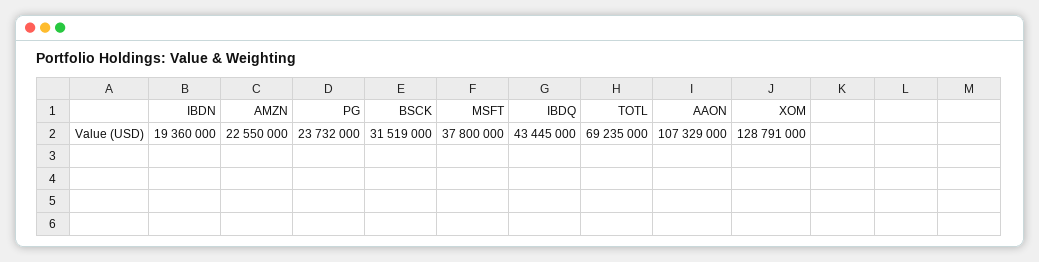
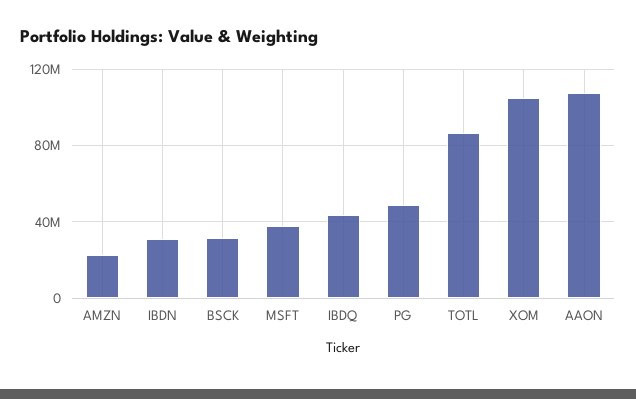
IBDN: 19360000 -> 30000000
PG: 23732000 -> 50000000
TOTL: 69235000 -> 85000000
XOM: 128791000 -> 105000000

